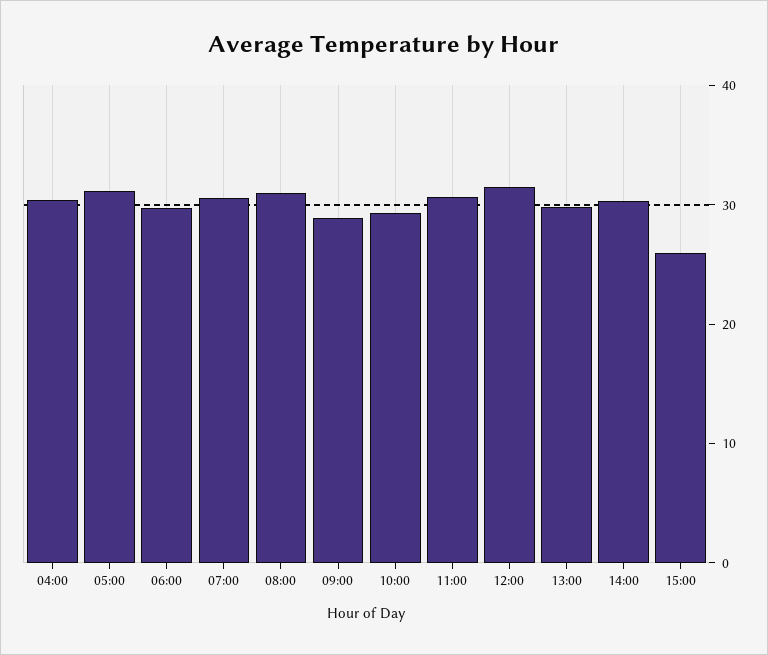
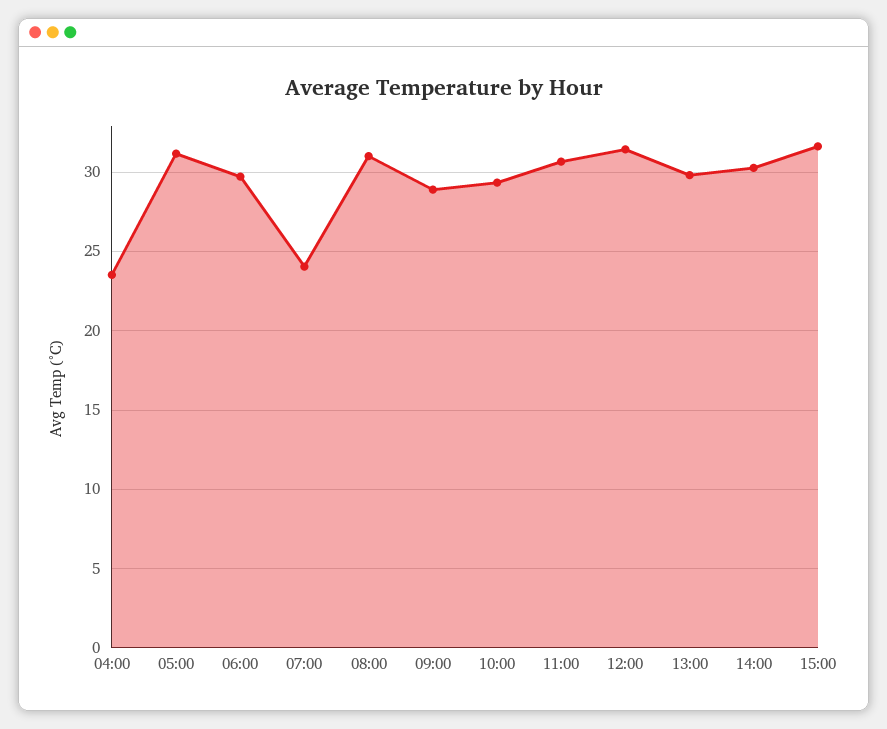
04:00: 30 -> 23.5
07:00: 30 -> 24
15:00: 26 -> 31.5

